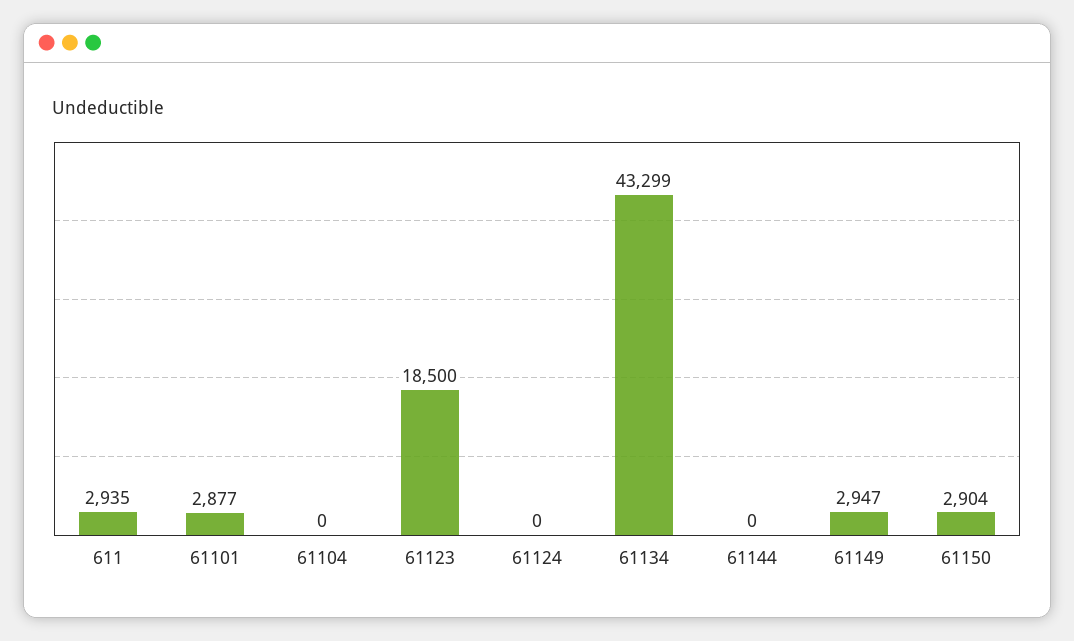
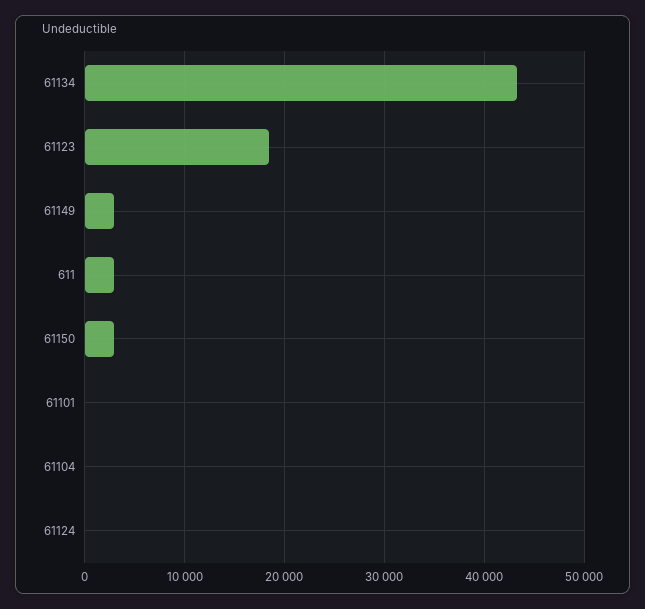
61101: 2877 -> 0
61144: 0 -> none

